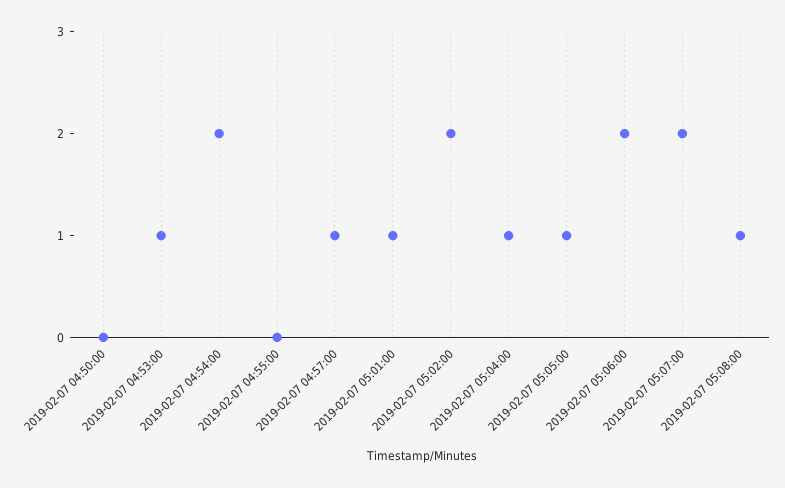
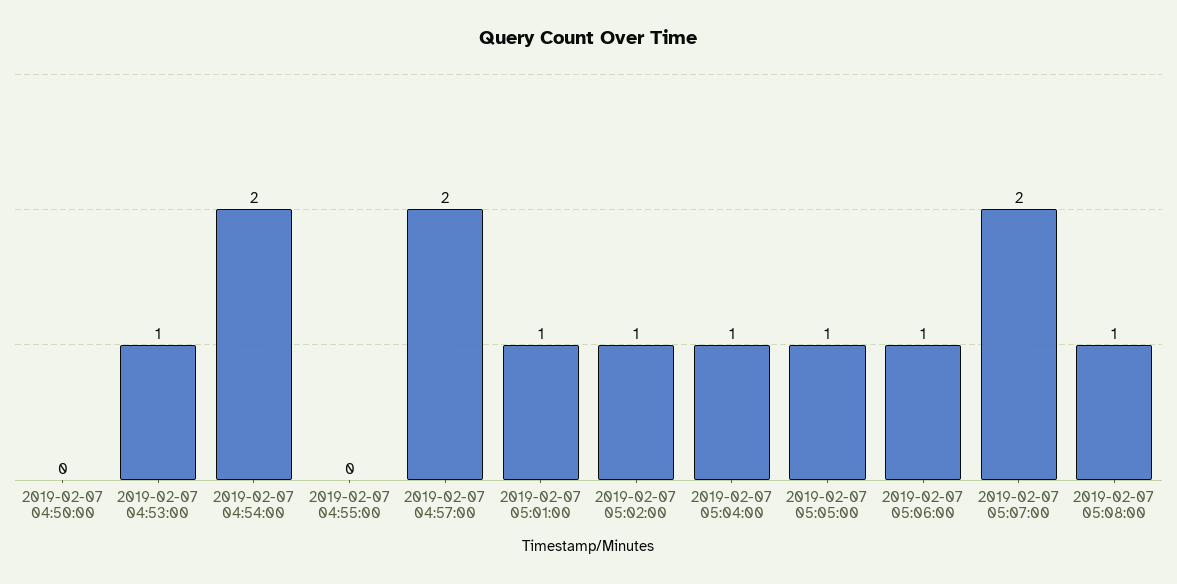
2019-02-07 04:57:00: 1 -> 2
2019-02-07 05:02:00: 2 -> 1
2019-02-07 05:06:00: 2 -> 1

